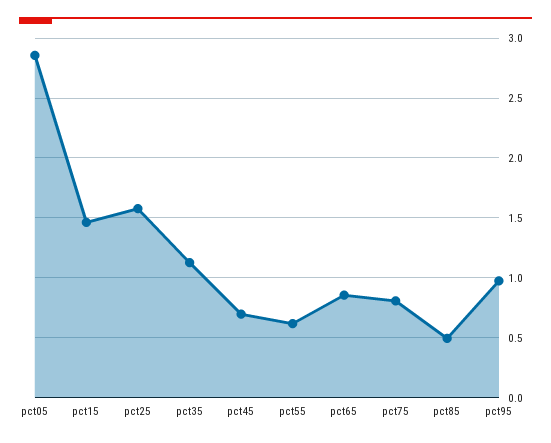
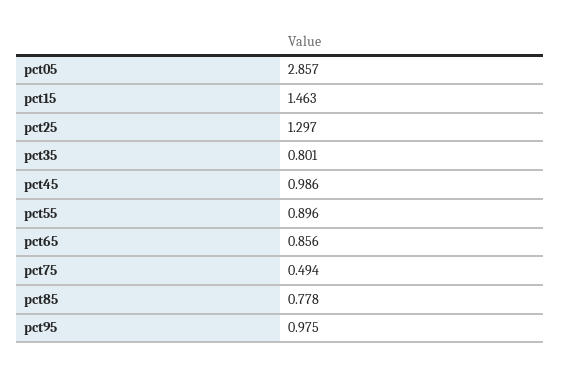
pct25: 1.6 -> 1.297
pct35: 1.1 -> 0.801
pct45: 0.7 -> 0.986
pct55: 0.6 -> 0.896
pct75: 0.8 -> 0.494
pct85: 0.5 -> 0.778

